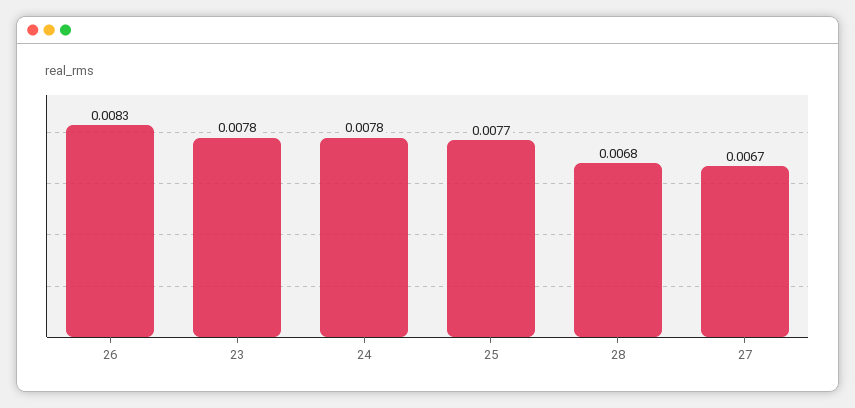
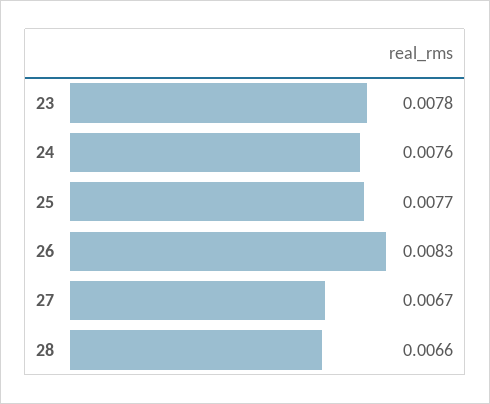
24: 0.0078 -> 0.0076
28: 0.0068 -> 0.0066

